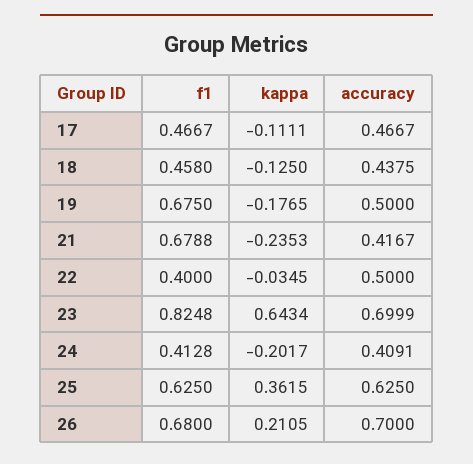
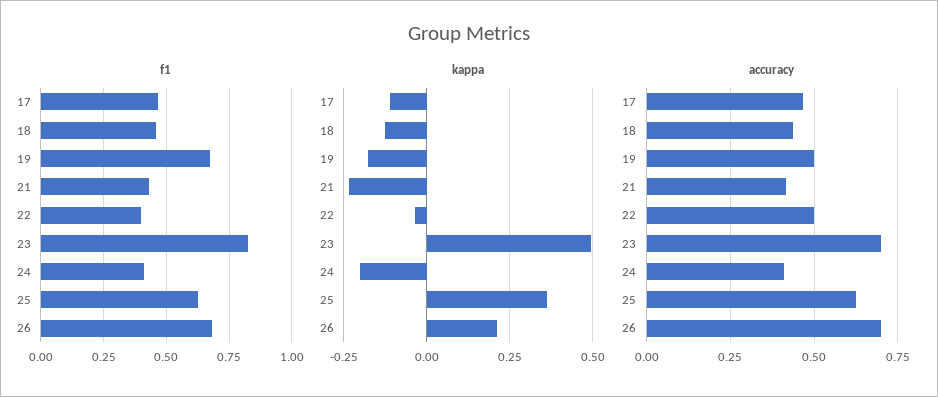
f1, 21: 0.6788 -> 0.425
kappa, 23: 0.6434 -> 0.5

